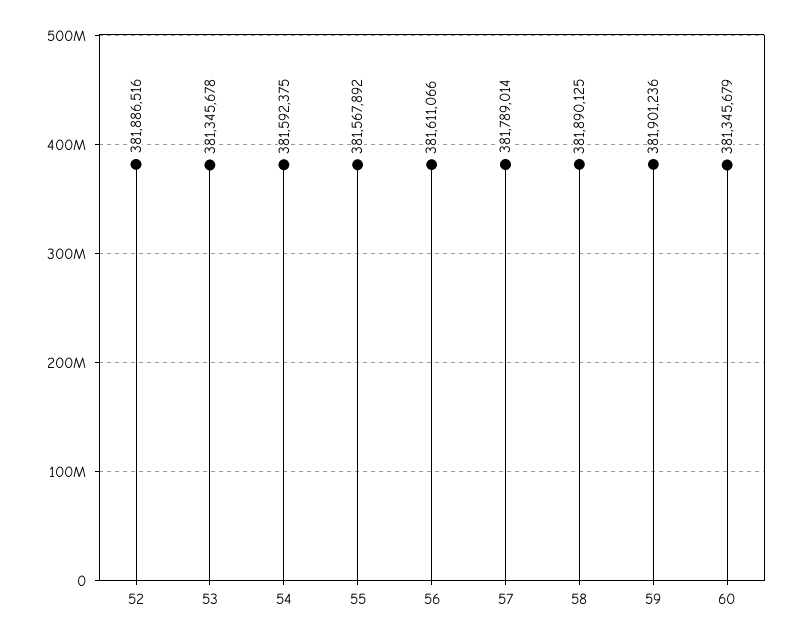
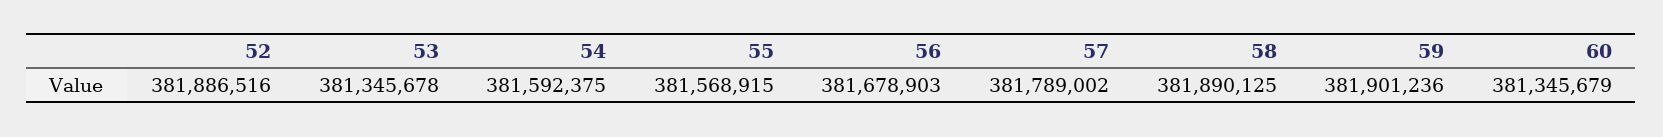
55: 381567892 -> 381568915
56: 381611066 -> 381678903
57: 381789014 -> 381789002

